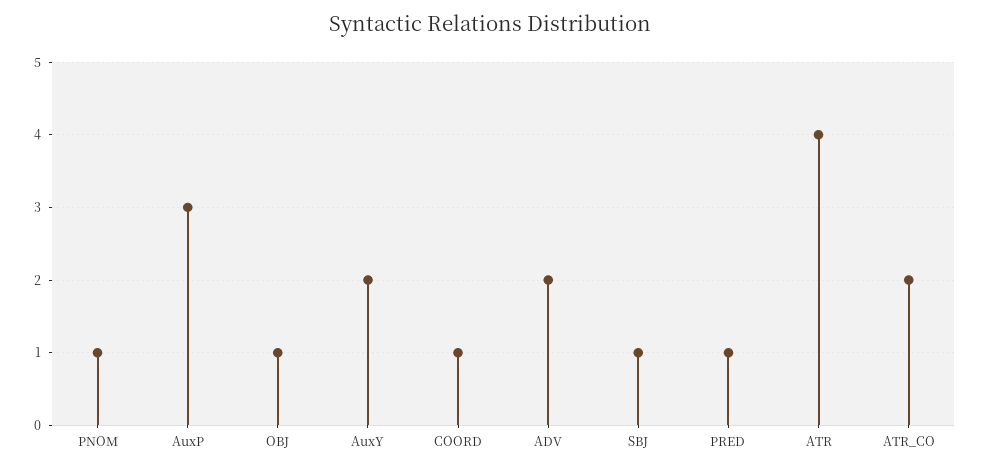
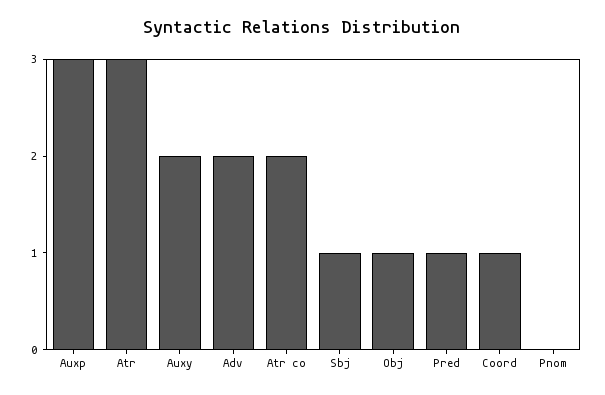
PNOM: 1 -> 0
ATR: 4 -> 3

